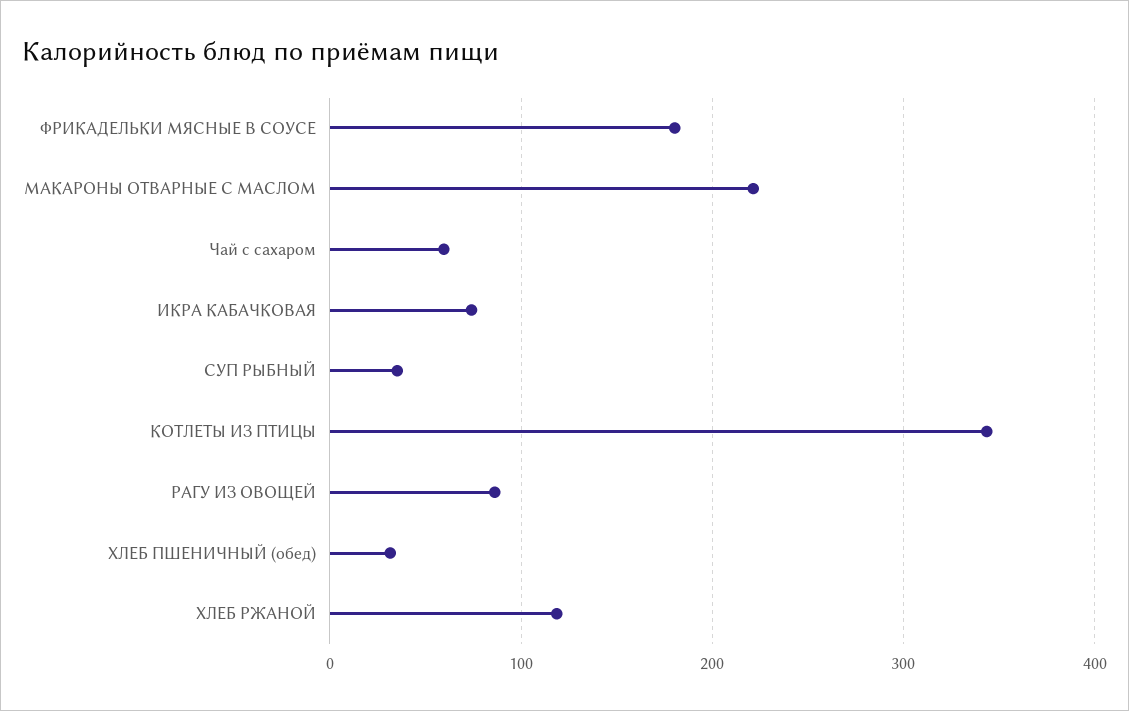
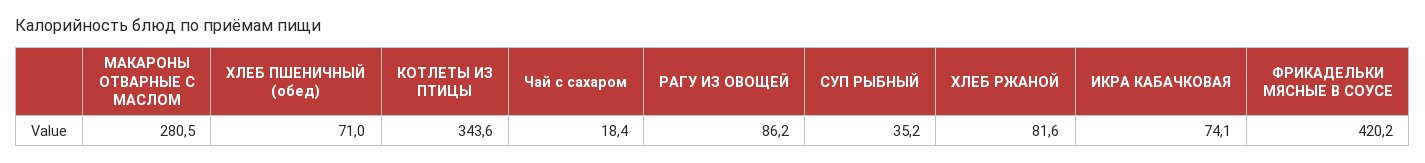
ФРИКАДЕЛЬКИ МЯСНЫЕ В СОУСЕ: 180 -> 420.2
МАКАРОНЫ ОТВАРНЫЕ С МАСЛОМ: 220 -> 280.5
Чай с сахаром: 60 -> 18.4
ХЛЕБ ПШЕНИЧНЫЙ (обед): 30 -> 71
ХЛЕБ РЖАНОЙ: 120 -> 81.6

